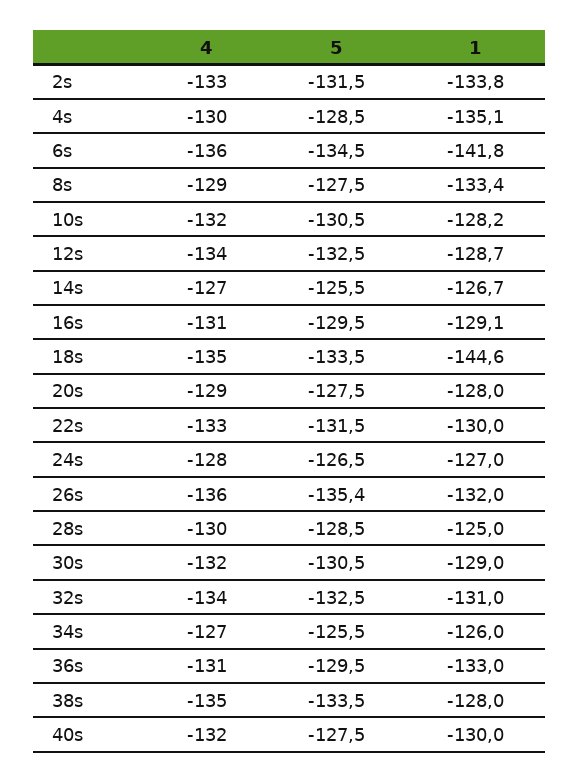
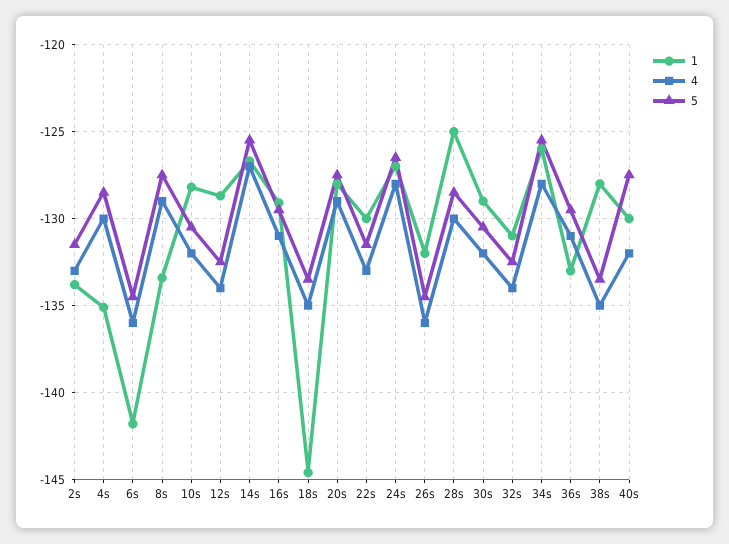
5, 26s: -135.4 -> -134.5
4, 34s: -127 -> -128

